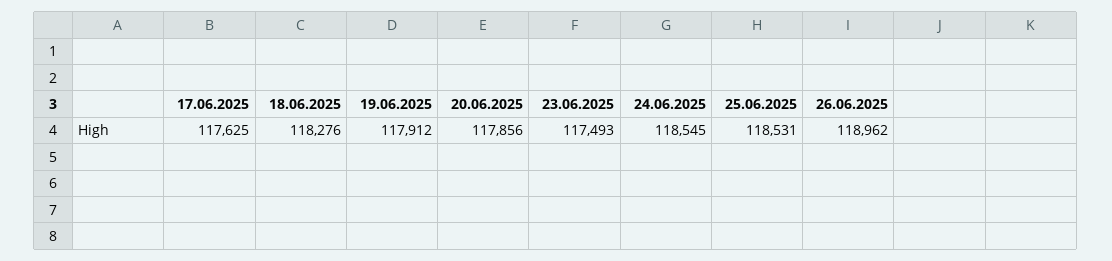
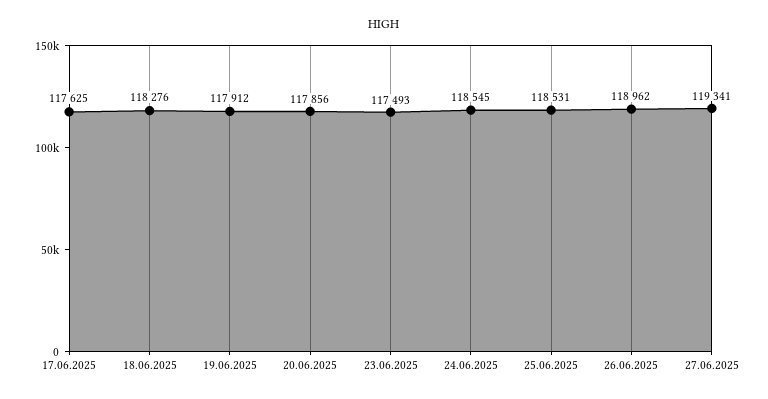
27.06.2025: none -> 119341

